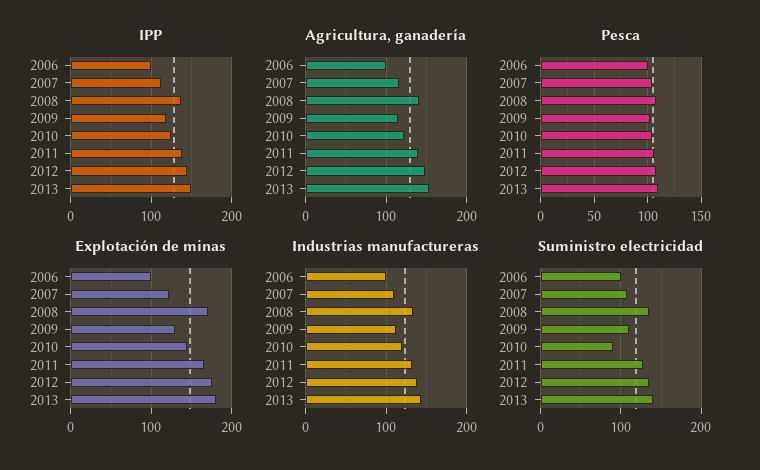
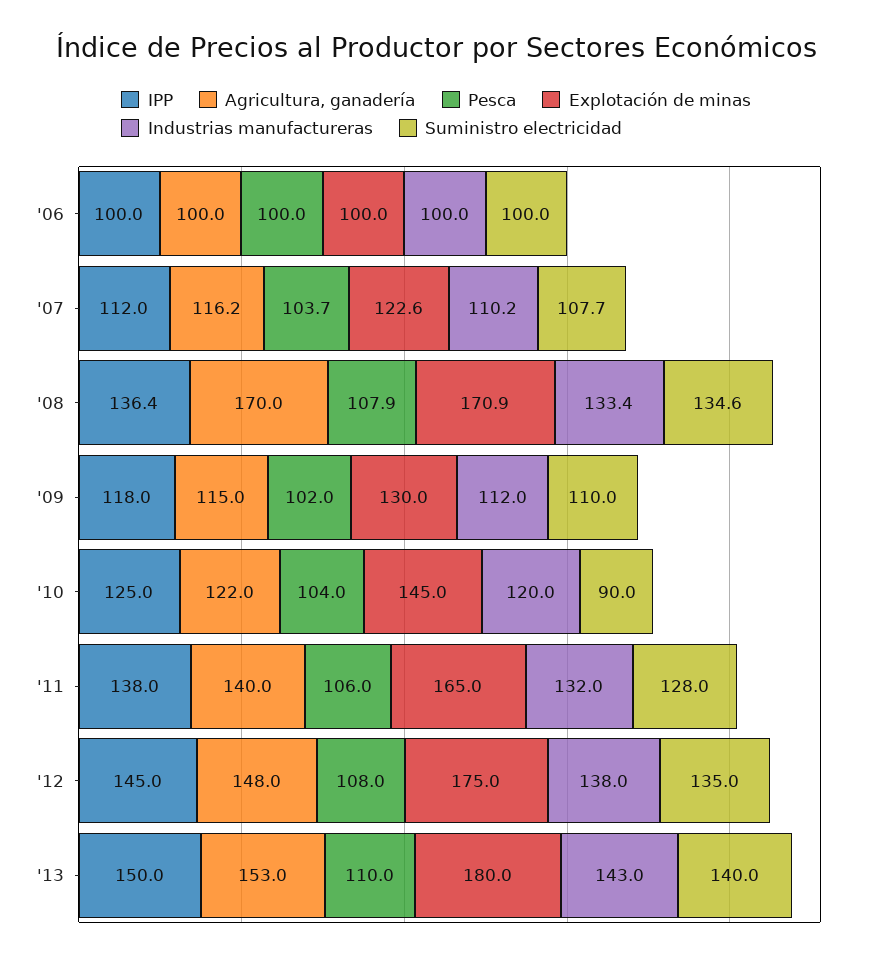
Agricultura, ganadería, 2008: 140 -> 170

